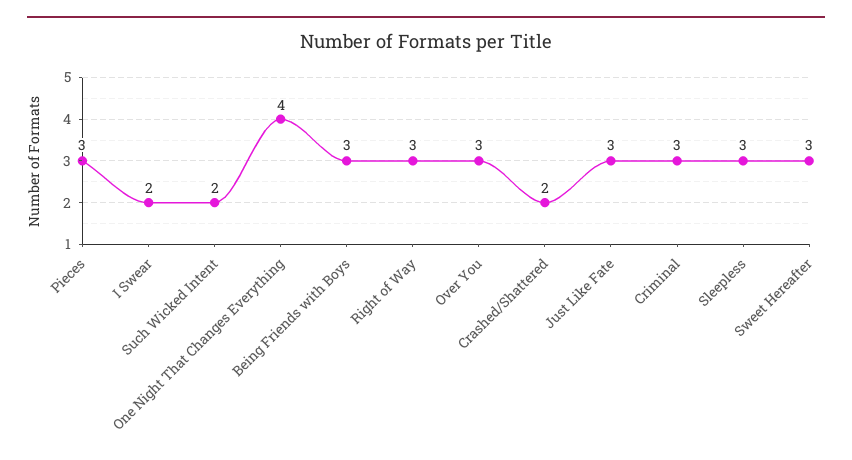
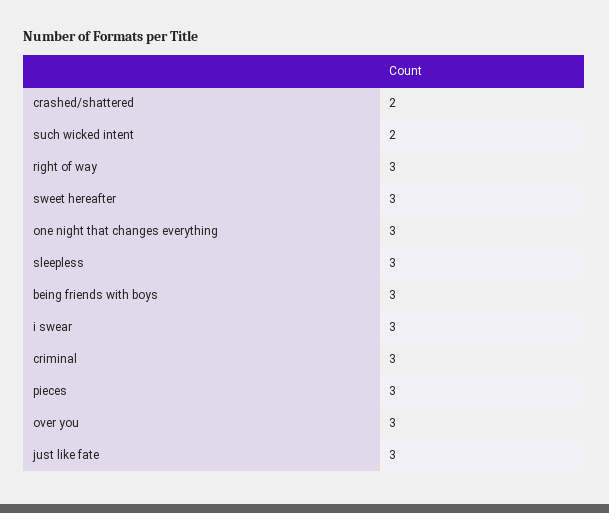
I Swear: 2 -> 3
One Night That Changes Everything: 4 -> 3

